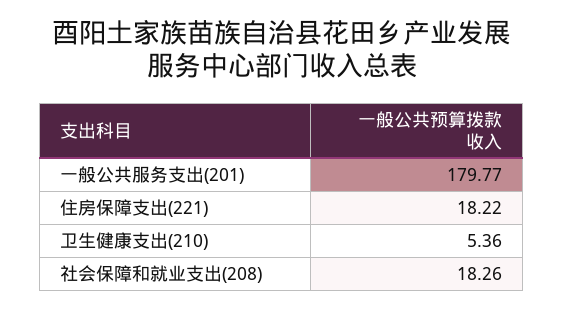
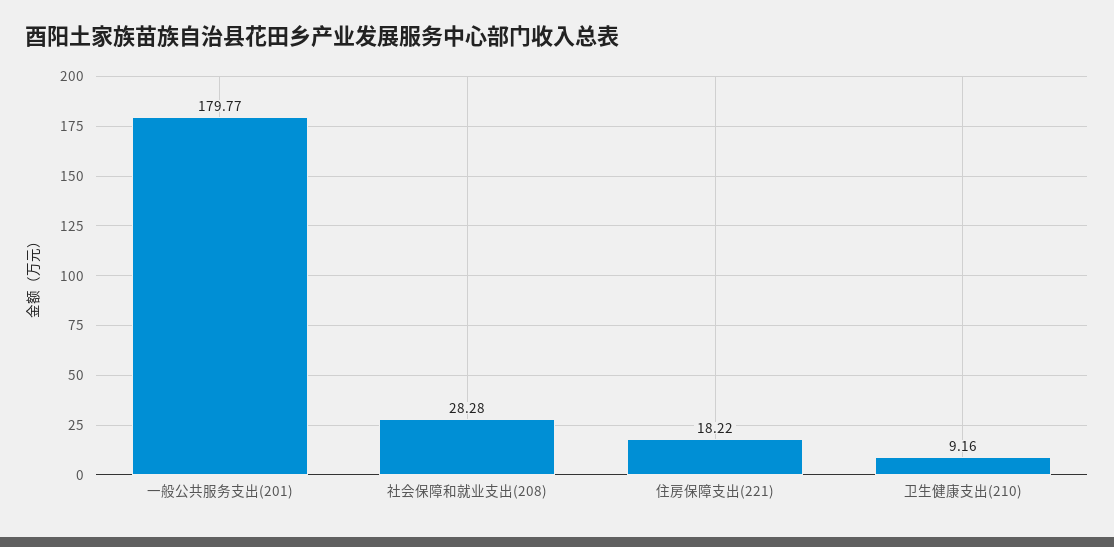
卫生健康支出(210): 5.36 -> 9.16
社会保障和就业支出(208): 18.26 -> 28.28

